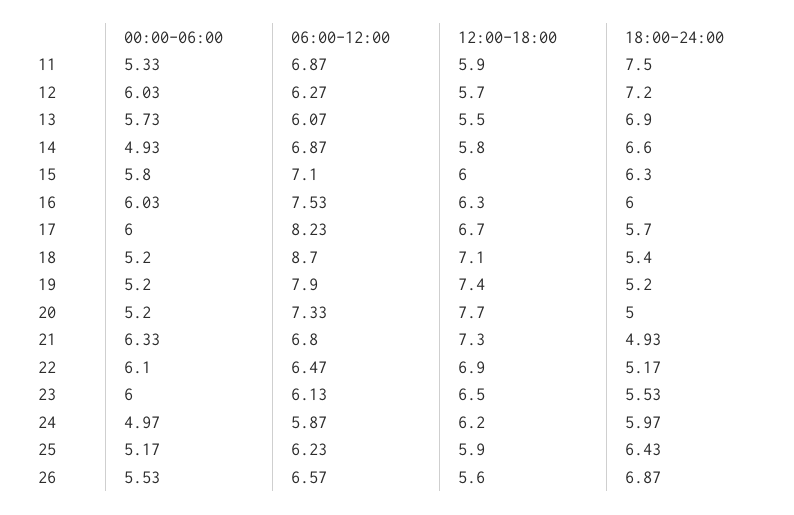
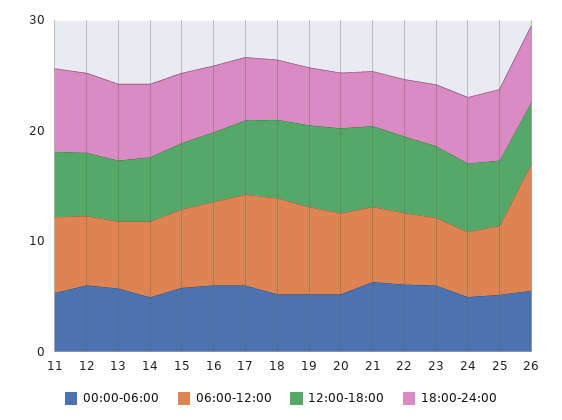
06:00-12:00, 26: 6.57 -> 12

